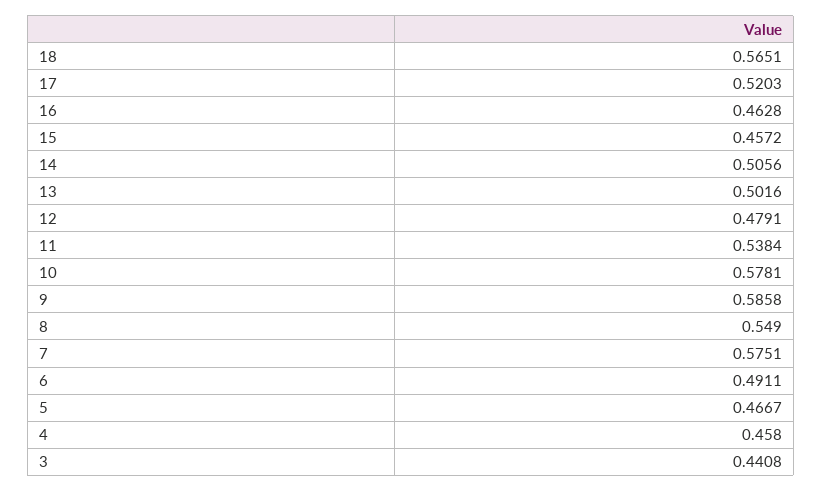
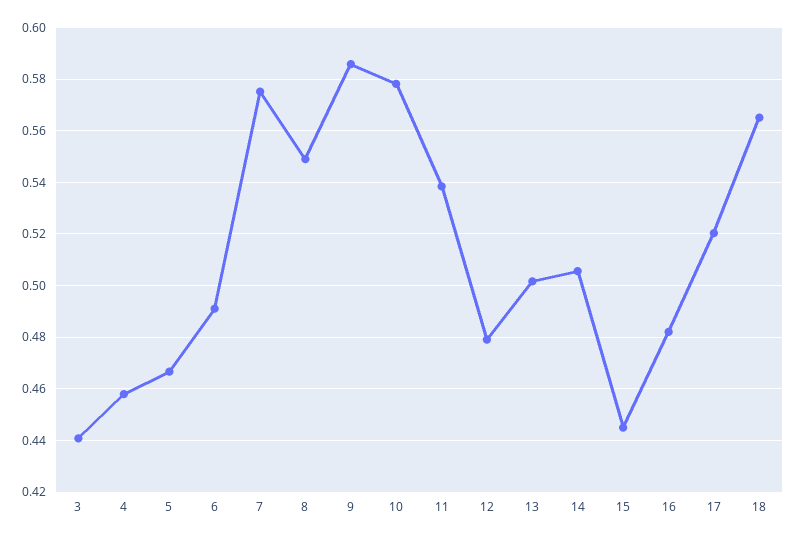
16: 0.4628 -> 0.4825
15: 0.4572 -> 0.445

